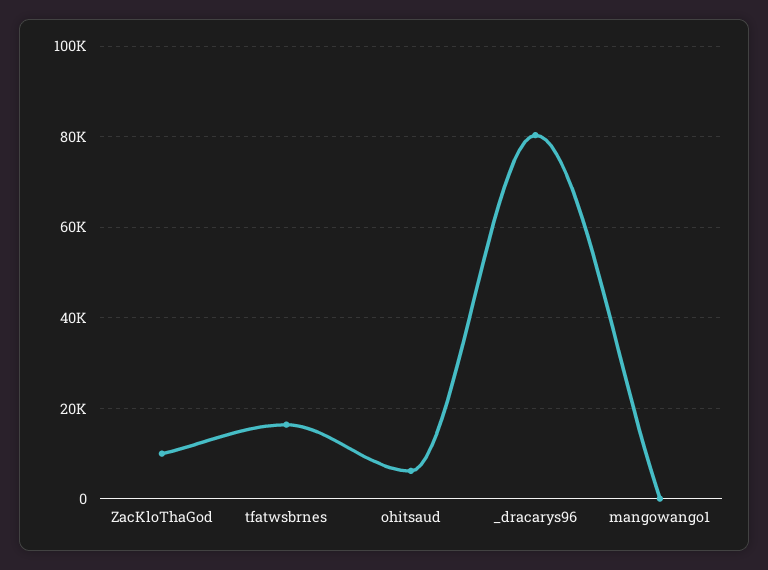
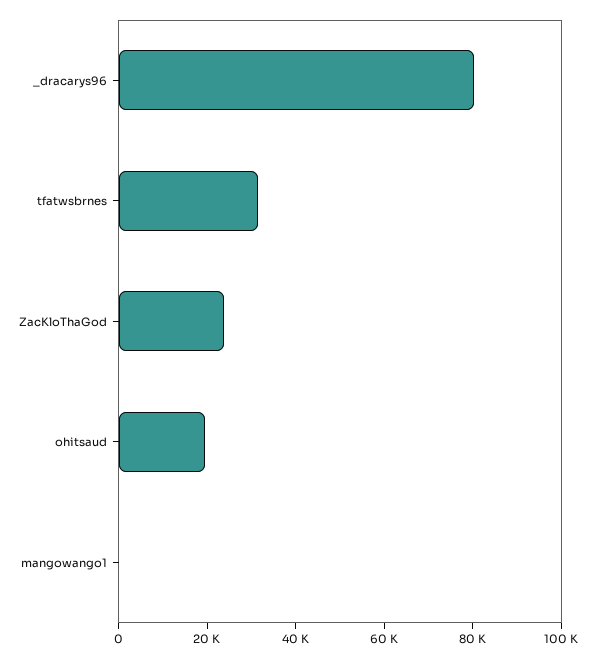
ZacKloThaGod: 10000 -> 25000
tfatwsbrnes: 16000 -> 30000
ohitsaud: 6000 -> 20000

